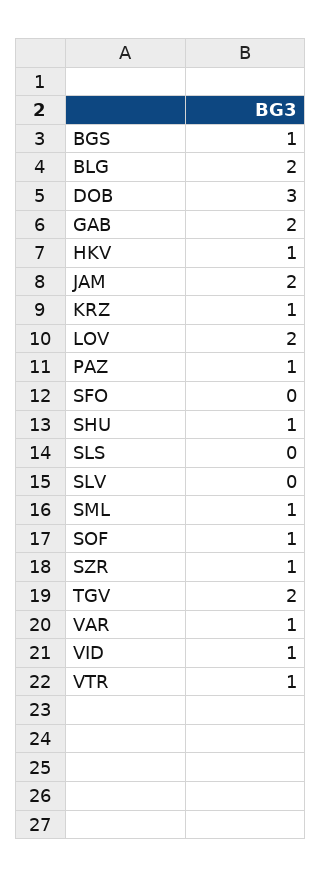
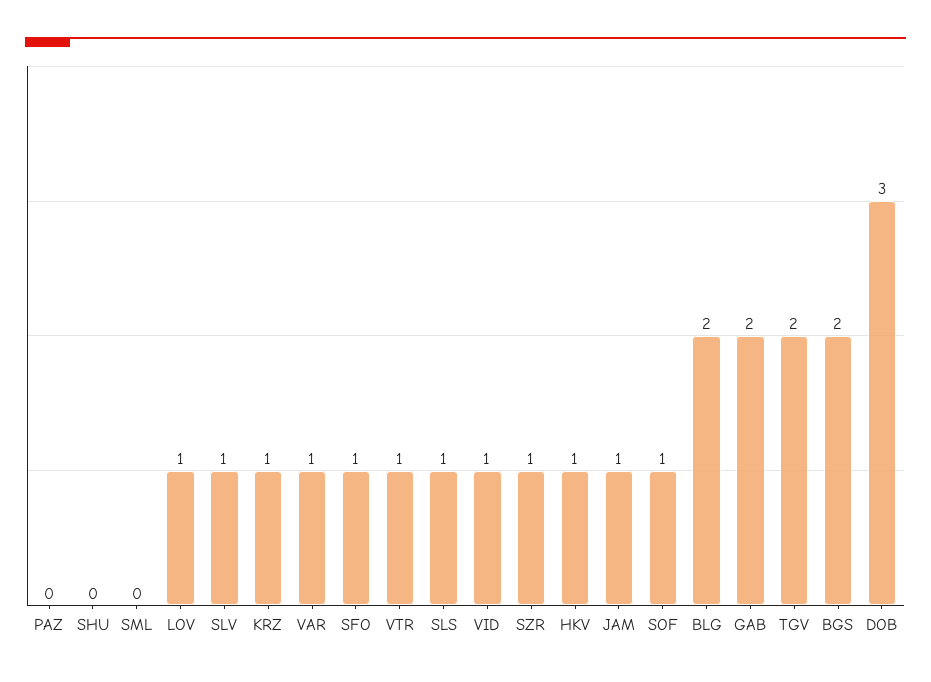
BGS: 1 -> 2
JAM: 2 -> 1
LOV: 2 -> 1
PAZ: 1 -> 0
SFO: 0 -> 1
SHU: 1 -> 0
SLS: 0 -> 1
SLV: 0 -> 1
SML: 1 -> 0

